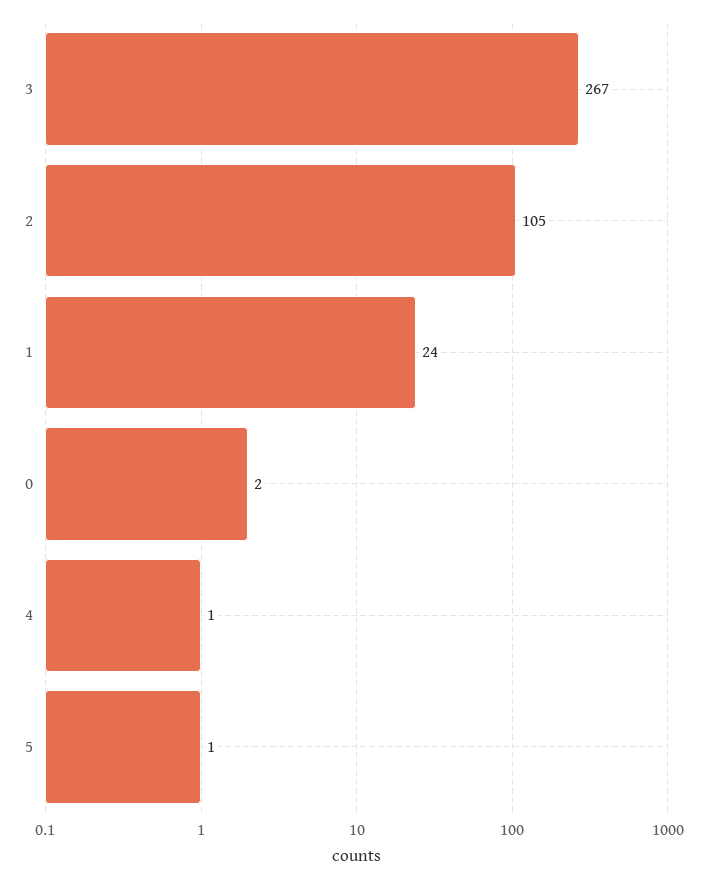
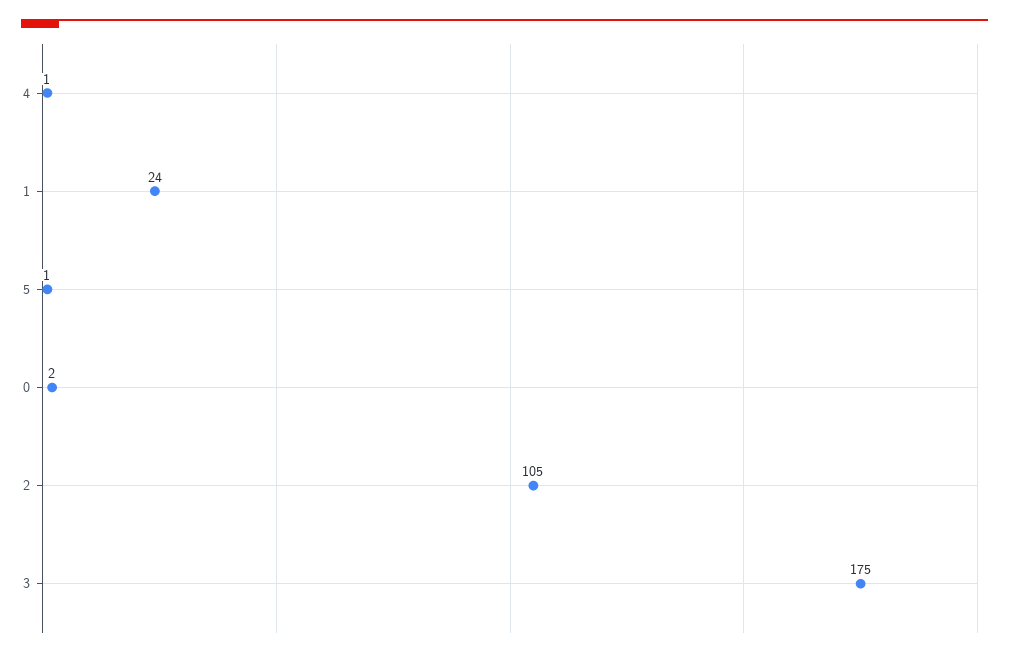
3: 267 -> 175

